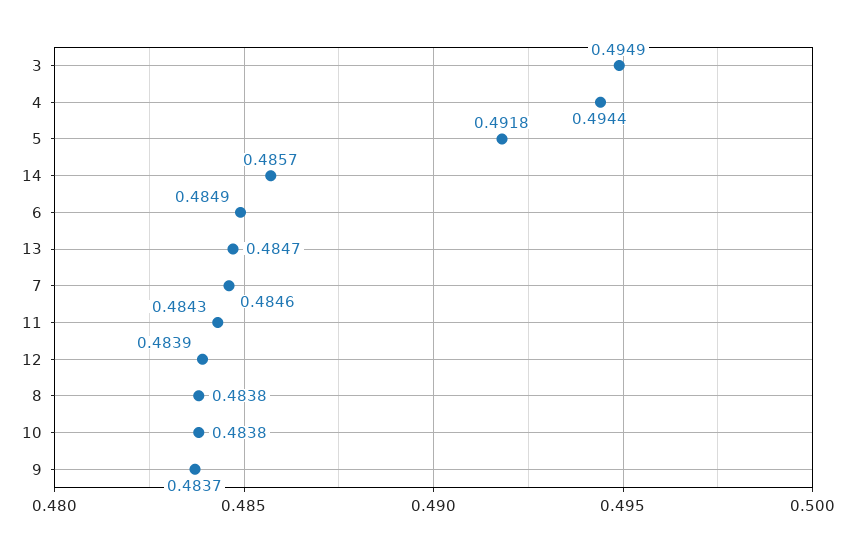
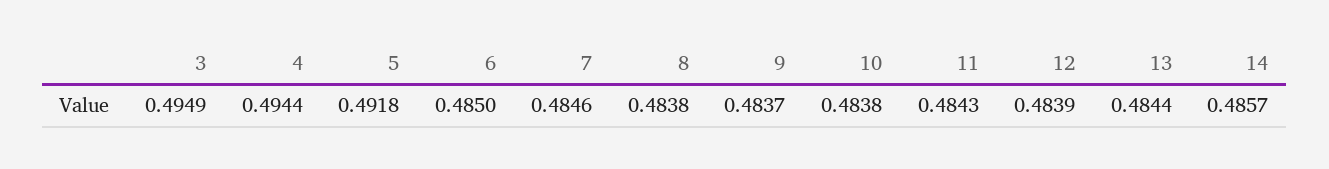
6: 0.4849 -> 0.485
13: 0.4847 -> 0.4844

